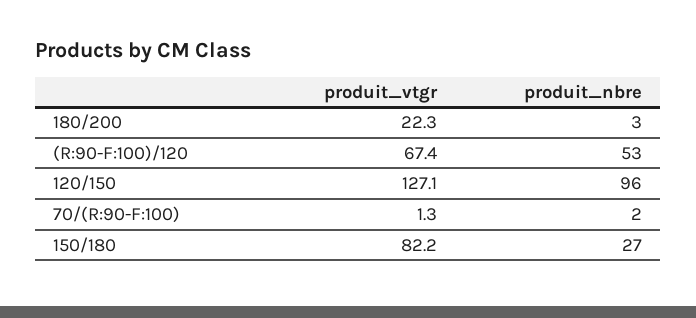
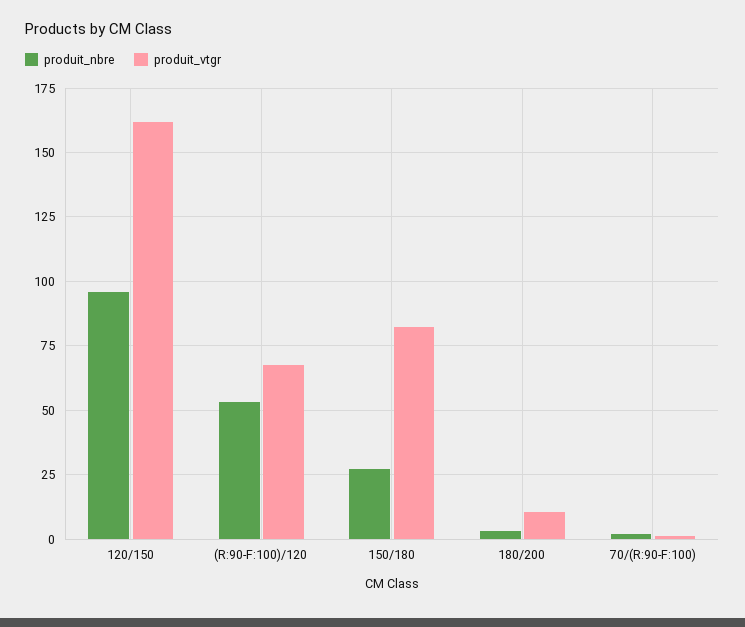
produit_vtgr, 180/200: 22.3 -> 10
produit_vtgr, 120/150: 127.1 -> 162.5

